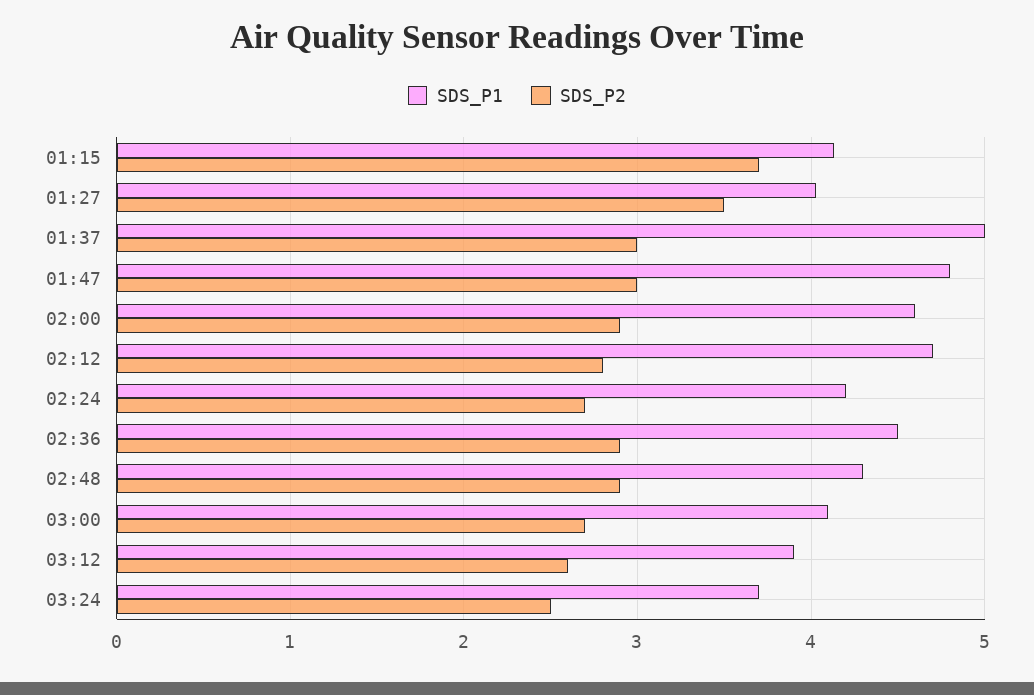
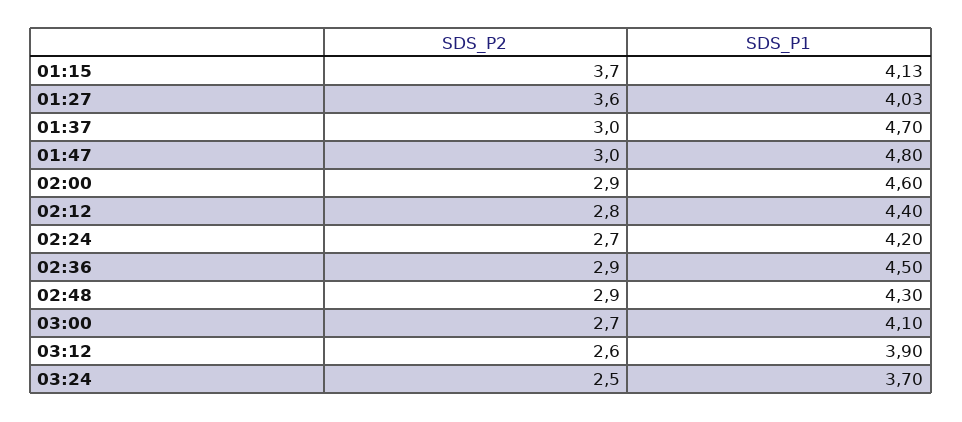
SDS_P2, 01:27: 3.5 -> 3.6
SDS_P1, 01:37: 5 -> 4.7
SDS_P1, 02:12: 4.7 -> 4.4

